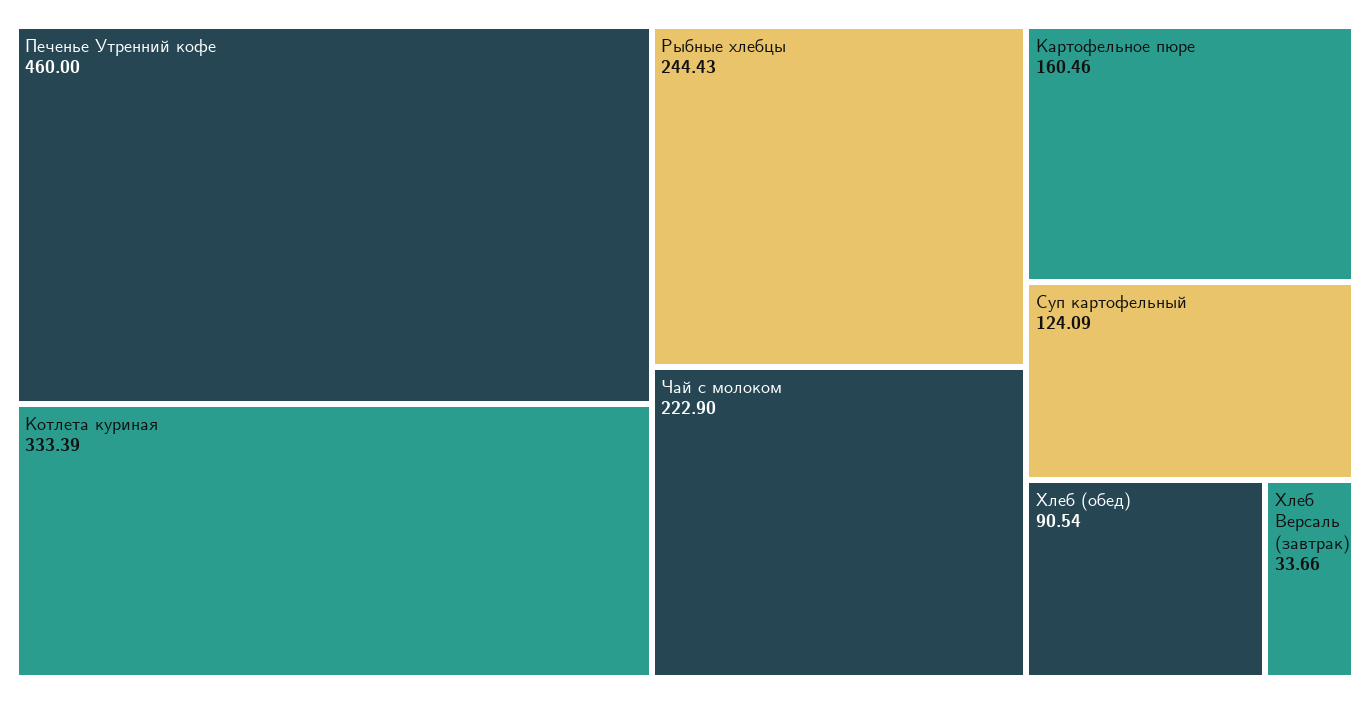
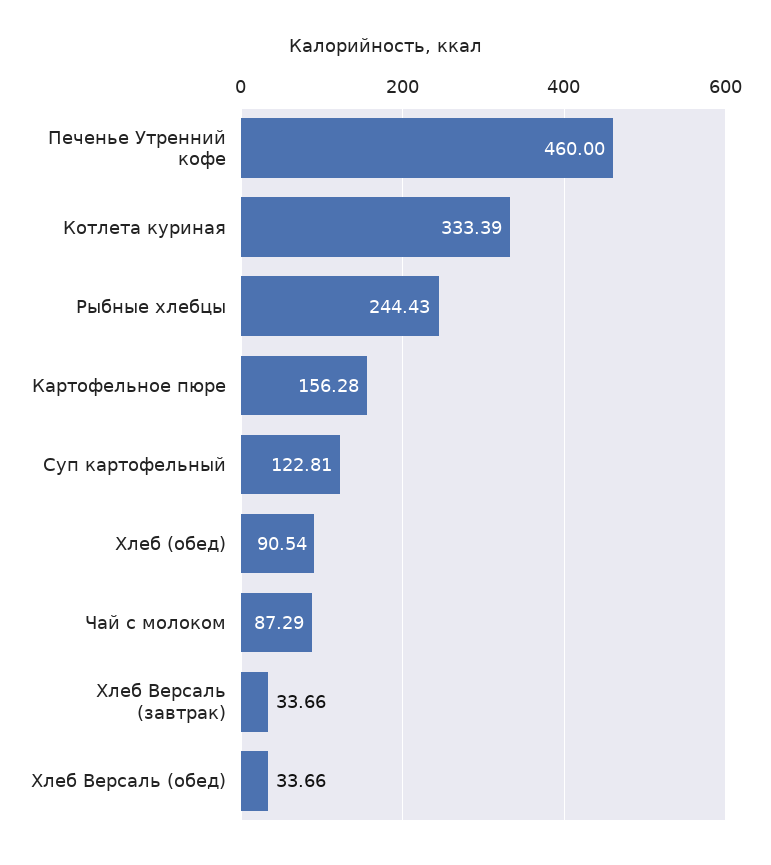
Чай с молоком: 222.9 -> 87.29
Картофельное пюре: 160.46 -> 156.28
Суп картофельный: 124.09 -> 122.81
Хлеб Версаль (обед): none -> 33.66

